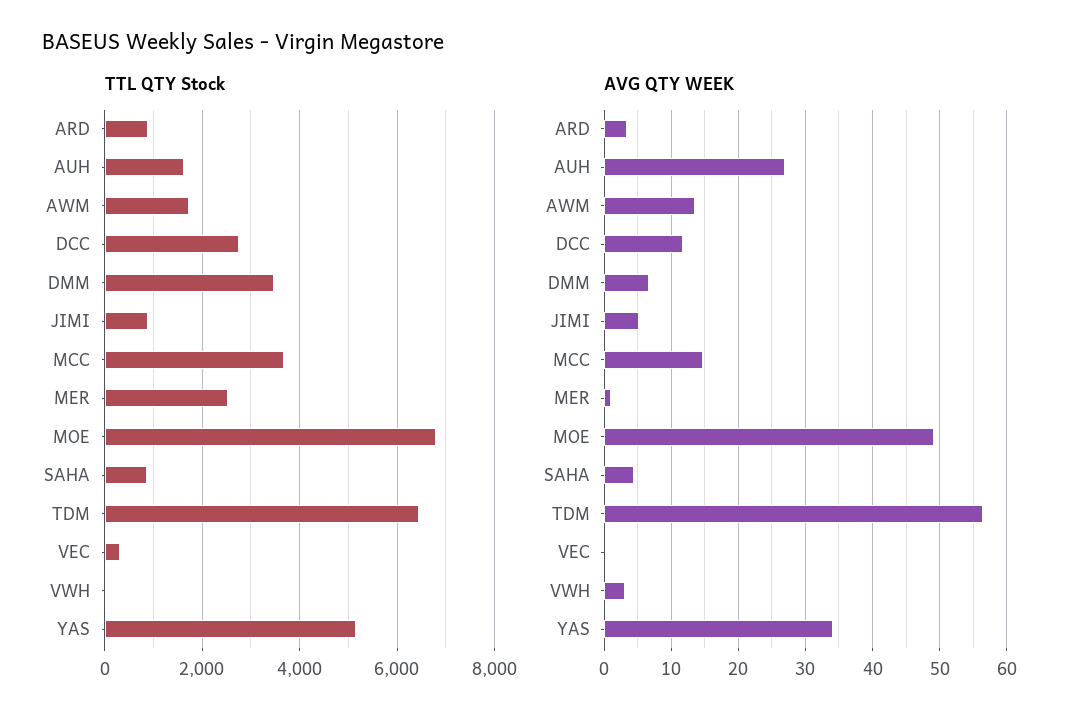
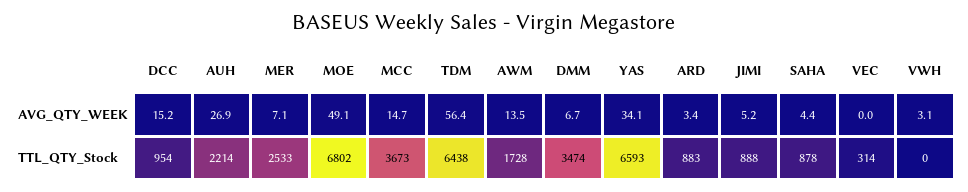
TTL QTY Stock, AUH: 1600 -> 2214
TTL QTY Stock, DCC: 2800 -> 954
TTL QTY Stock, YAS: 5200 -> 6593
AVG QTY WEEK, DCC: 12 -> 15.2
AVG QTY WEEK, MER: 1 -> 7.1

